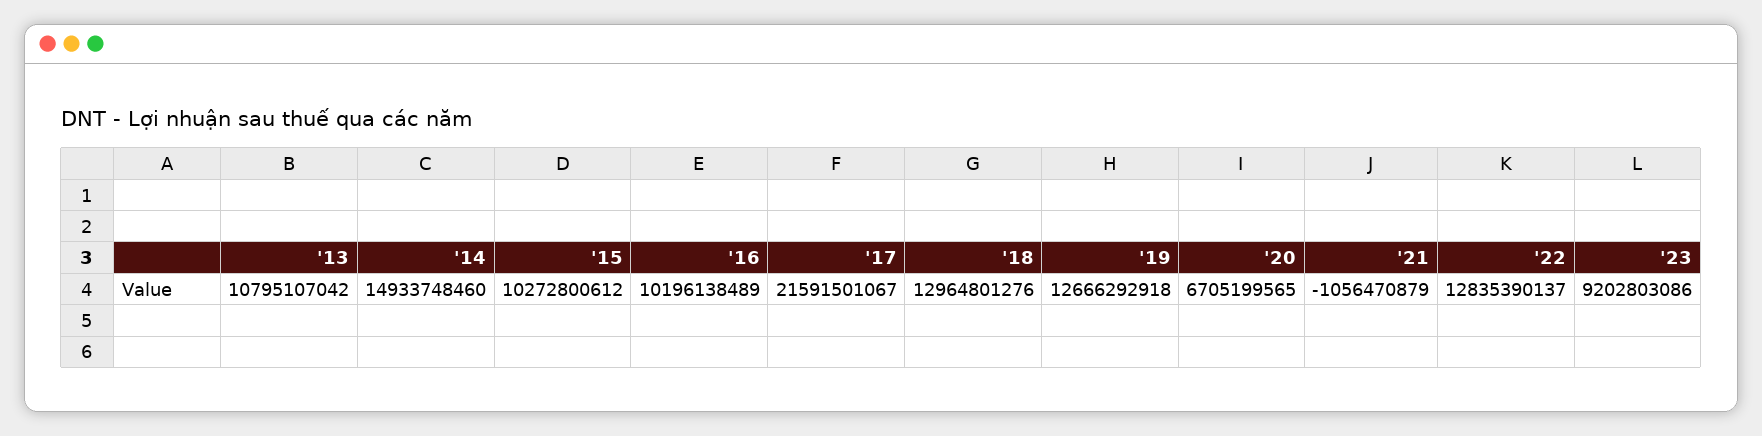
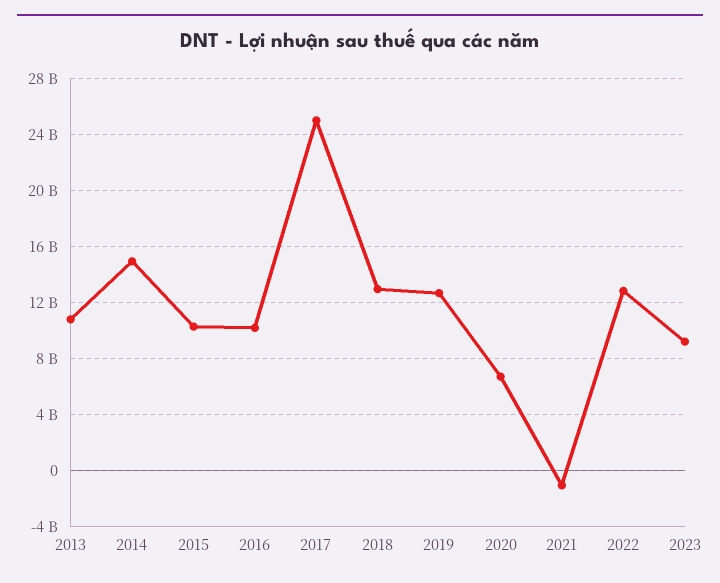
'17: 21591501067 -> 25000000000

